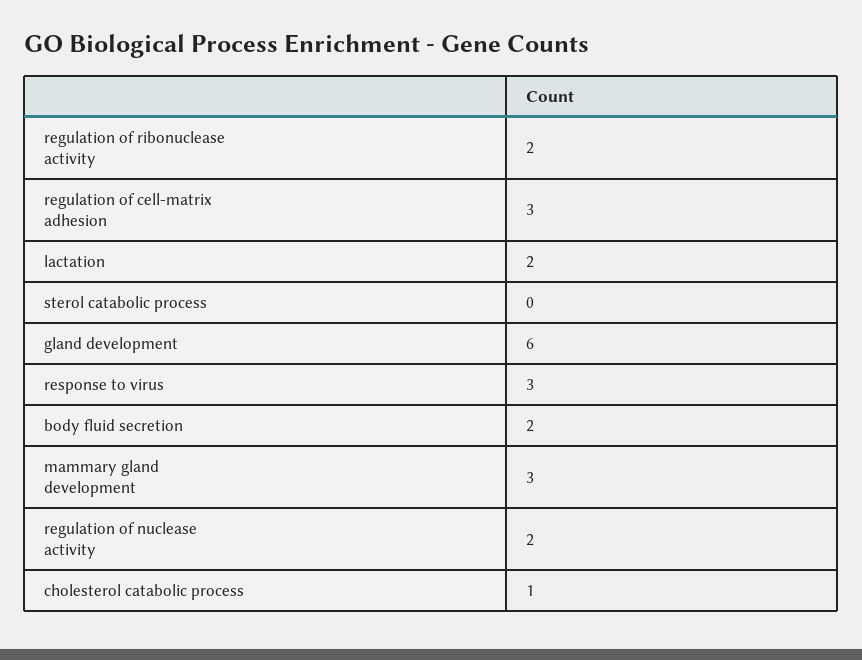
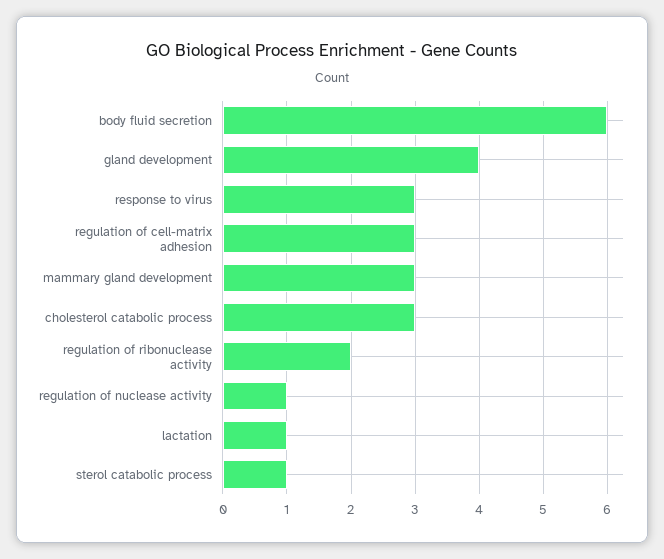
lactation: 2 -> 1
sterol catabolic process: 0 -> 1
gland development: 6 -> 4
body fluid secretion: 2 -> 6
regulation of nuclease activity: 2 -> 1
cholesterol catabolic process: 1 -> 3

